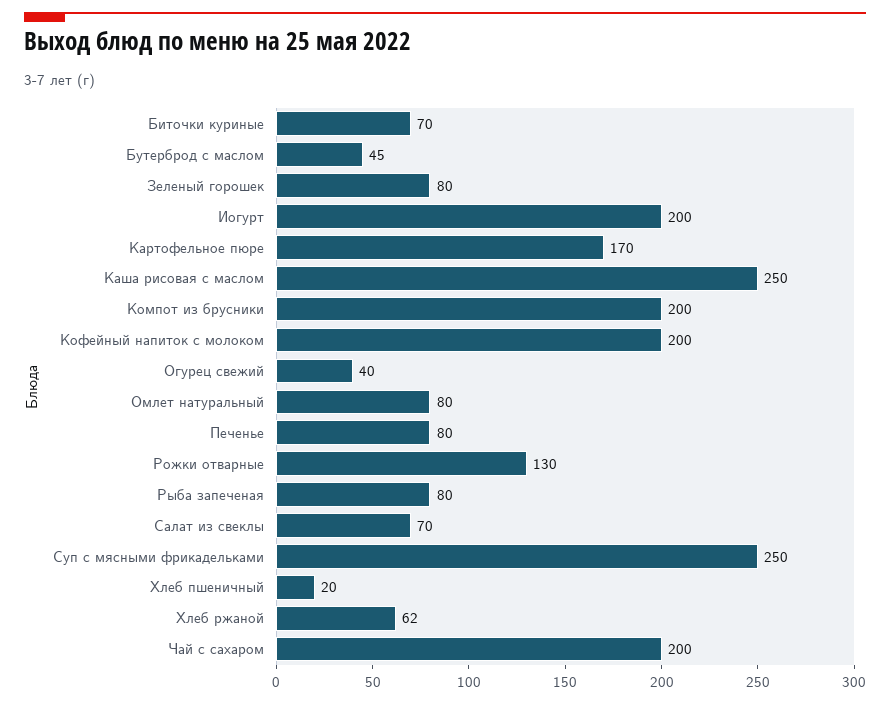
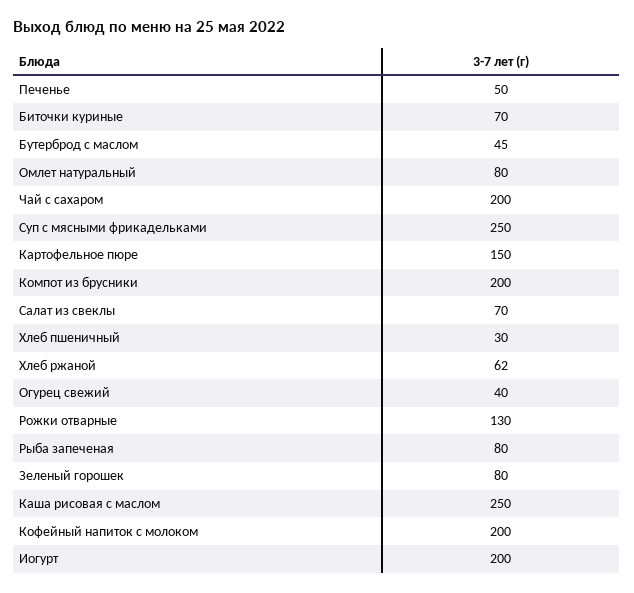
Картофельное пюре: 170 -> 150
Печенье: 80 -> 50
Хлеб пшеничный: 20 -> 30

